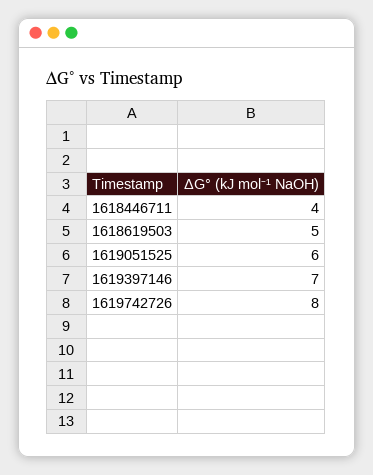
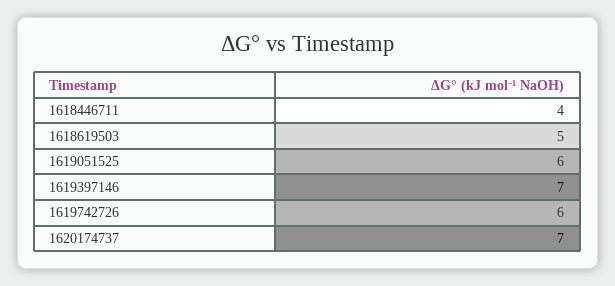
1619742726: 8 -> 6
1620174737: none -> 7

